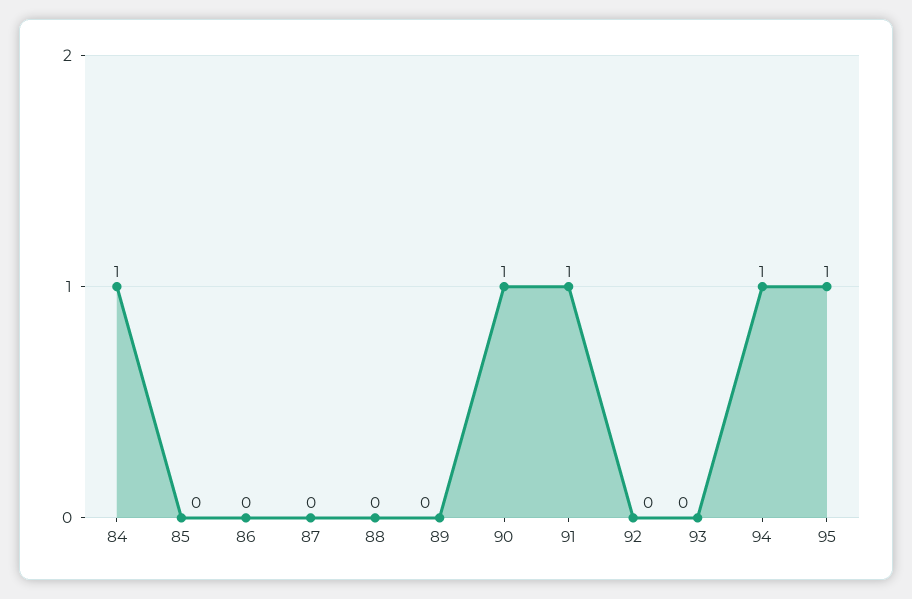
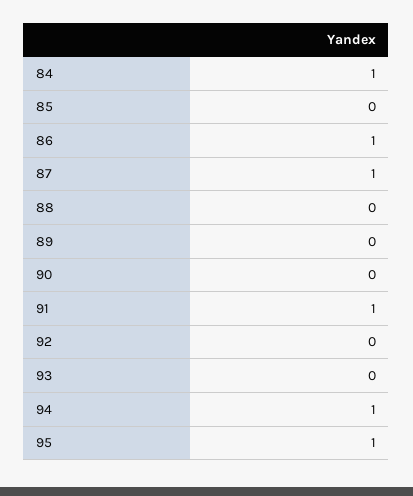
86: 0 -> 1
87: 0 -> 1
90: 1 -> 0

